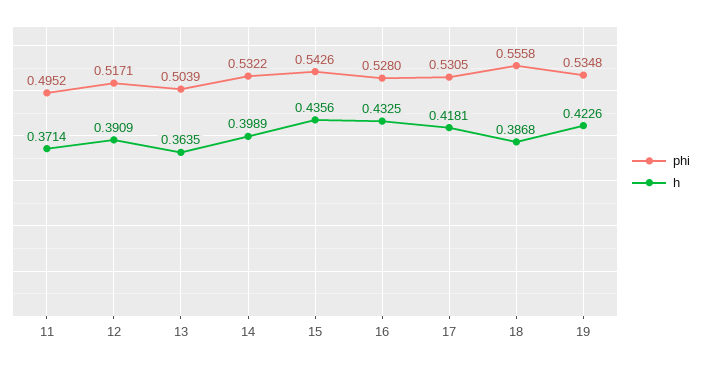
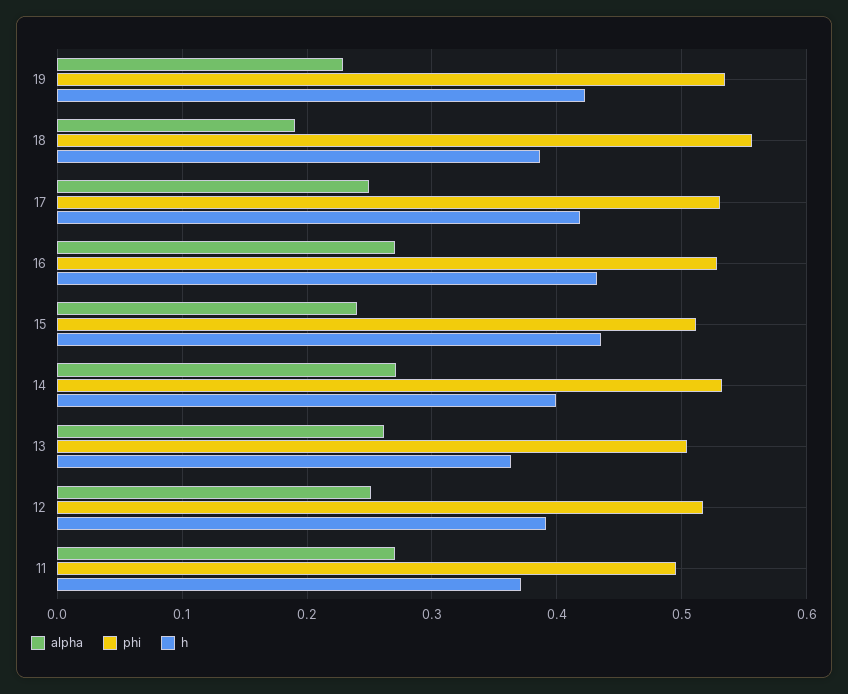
phi, 15: 0.5426 -> 0.51
alpha, 19: none -> 0.23
alpha, 18: none -> 0.19
alpha, 17: none -> 0.25
alpha, 16: none -> 0.27
alpha, 15: none -> 0.24
alpha, 14: none -> 0.27
alpha, 13: none -> 0.26
alpha, 12: none -> 0.25
alpha, 11: none -> 0.27

